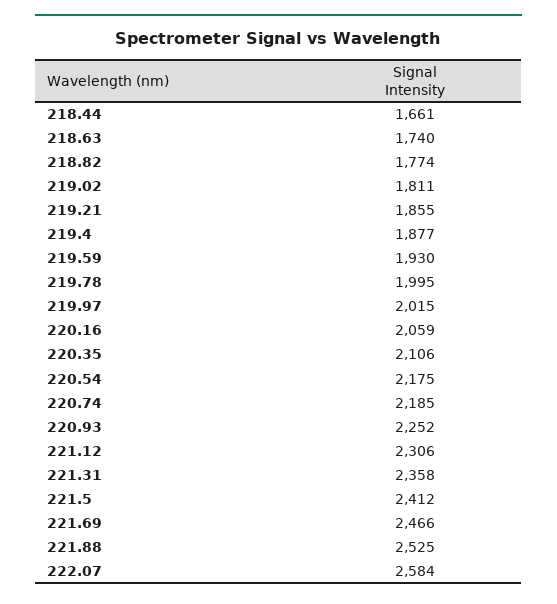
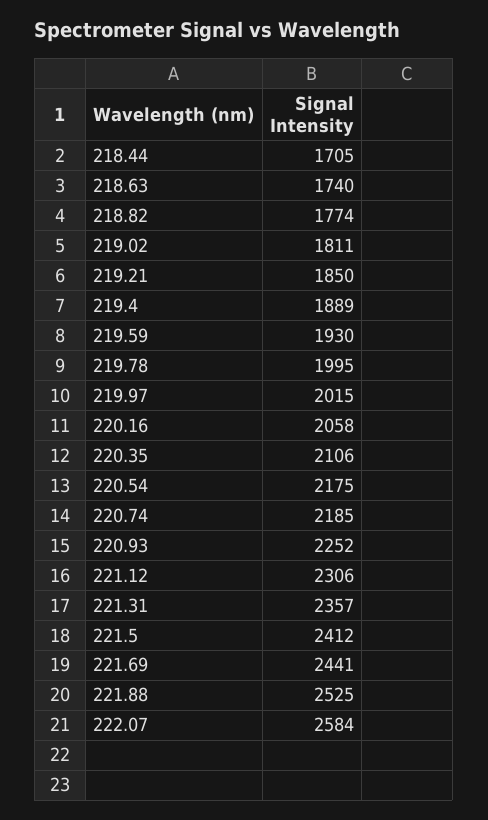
218.44: 1661 -> 1705
219.21: 1855 -> 1850
219.4: 1877 -> 1889
220.16: 2059 -> 2058
221.31: 2358 -> 2357
221.69: 2466 -> 2441

